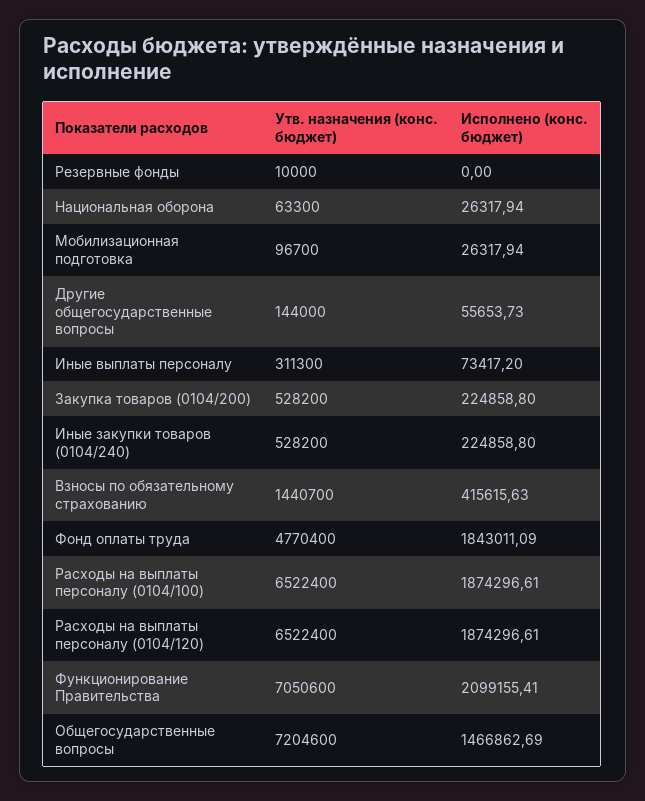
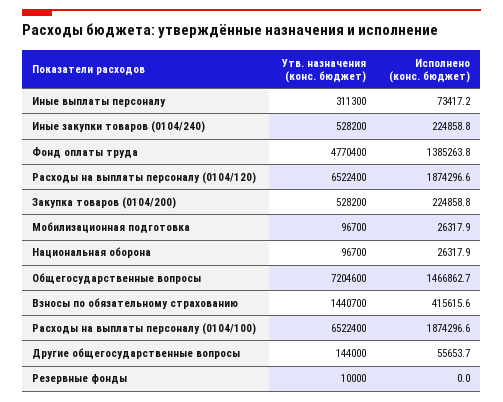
Утв. назначения (конс. бюджет), Национальная оборона: 63300 -> 96700
Исполнено (конс. бюджет), Фонд оплаты труда: 1843011.09 -> 1385263.8
Утв. назначения (конс. бюджет), Функционирование Правительства: 7050600 -> none
Исполнено (конс. бюджет), Функционирование Правительства: 2099155.41 -> none

